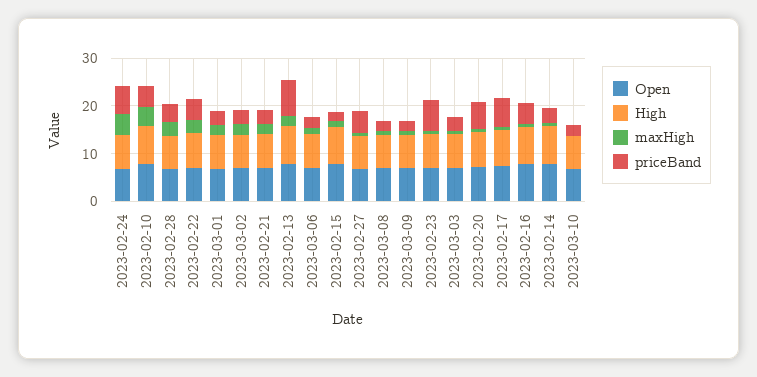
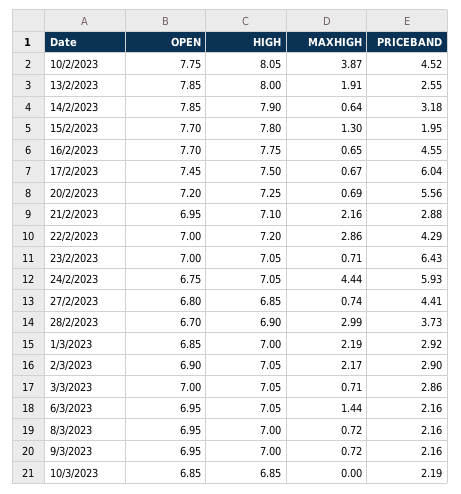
priceBand, 2023-02-13: 8 -> 2.55

